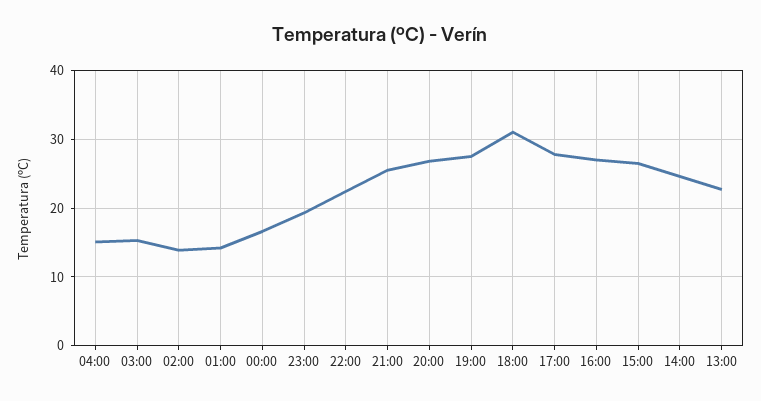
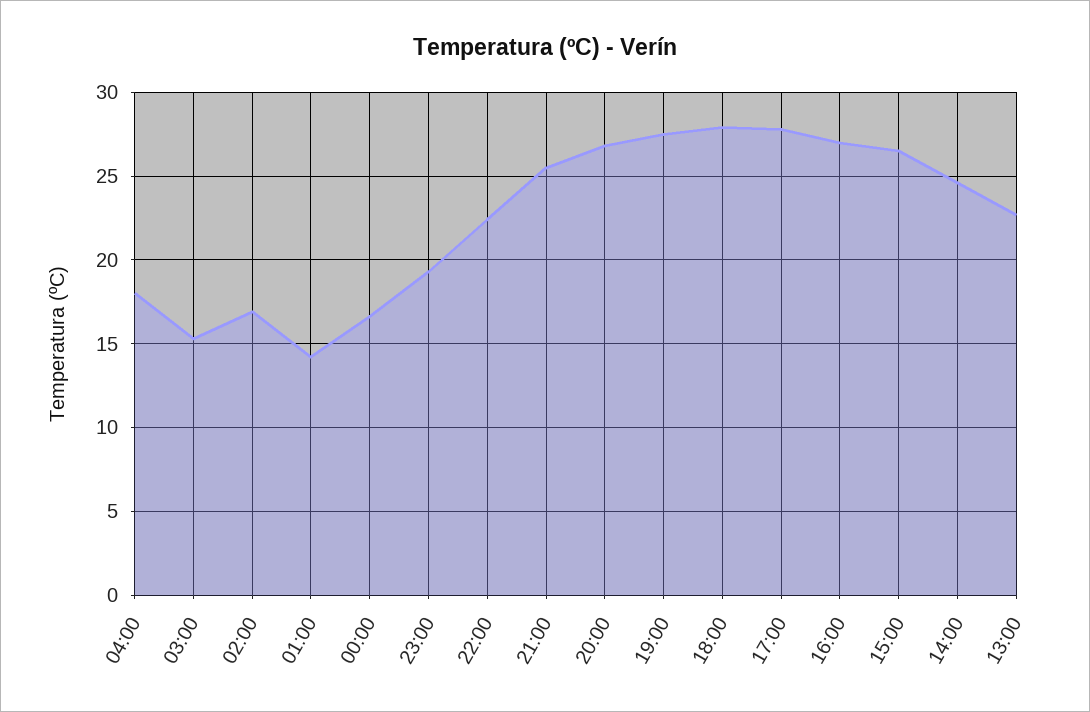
04:00: 15 -> 18
02:00: 14 -> 17
18:00: 31 -> 28

